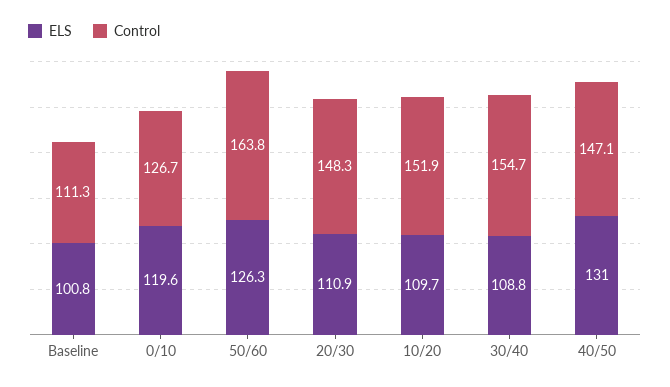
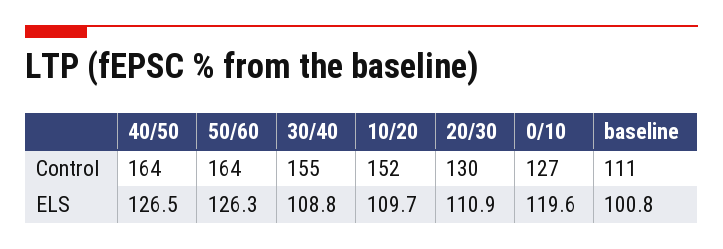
Control, 20/30: 148.3 -> 130
ELS, 40/50: 131 -> 126.5
Control, 40/50: 147.1 -> 164

